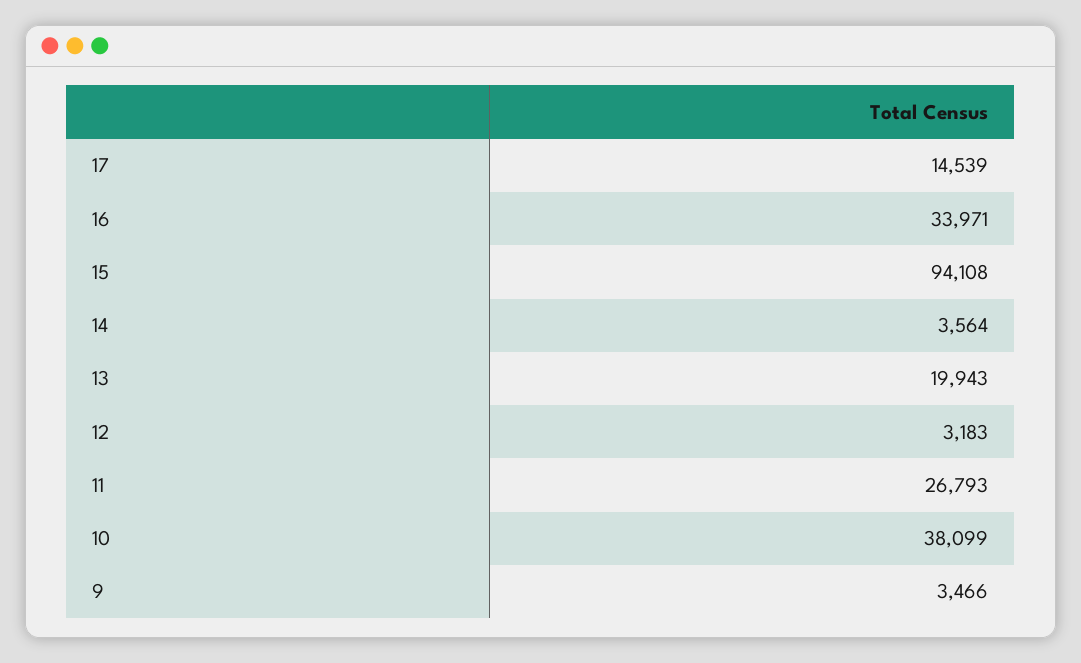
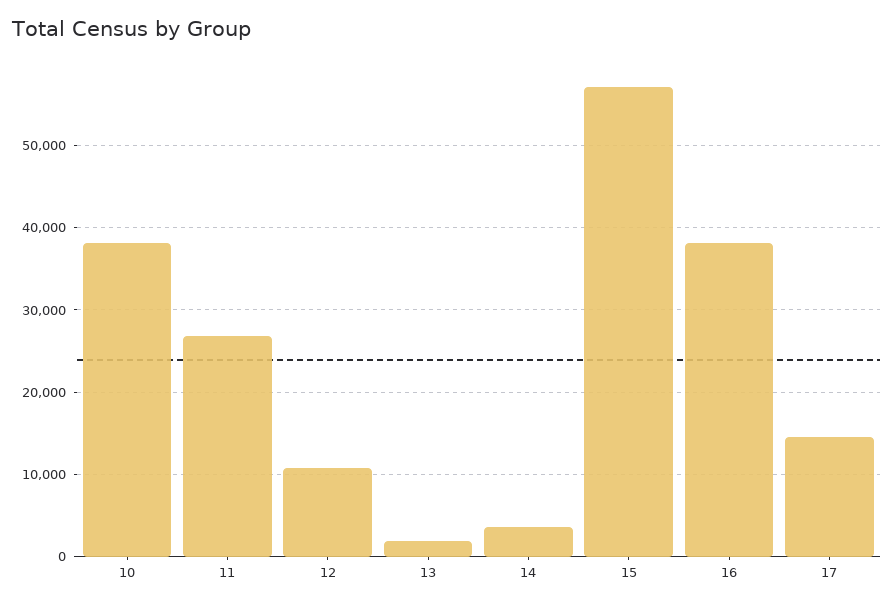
16: 33971 -> 38000
15: 94108 -> 57000
13: 19943 -> 2000
12: 3183 -> 11000
9: 3466 -> none

